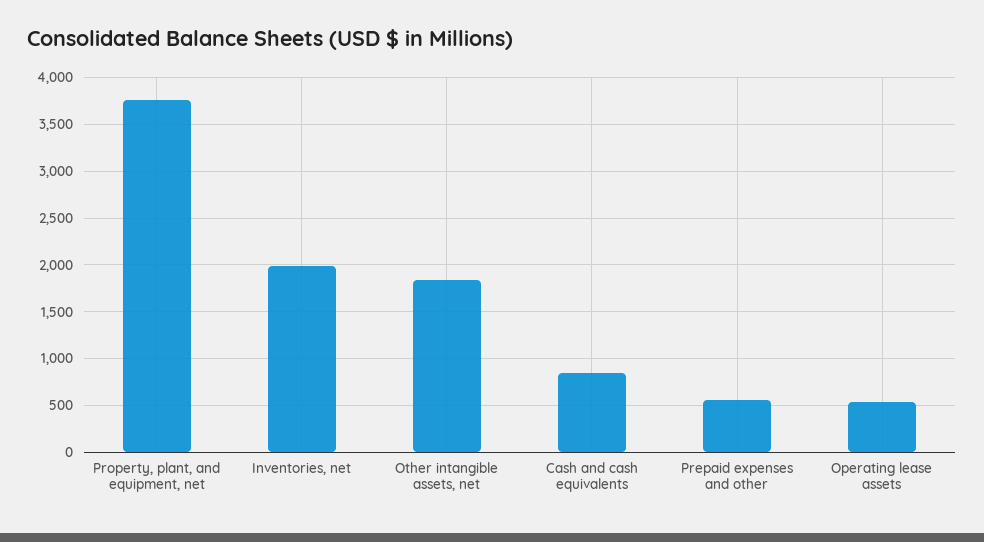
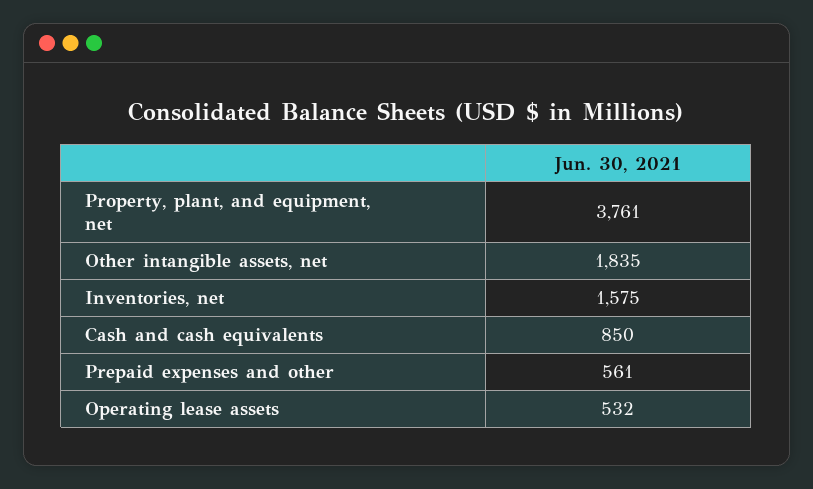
Inventories, net: 2000 -> 1575

